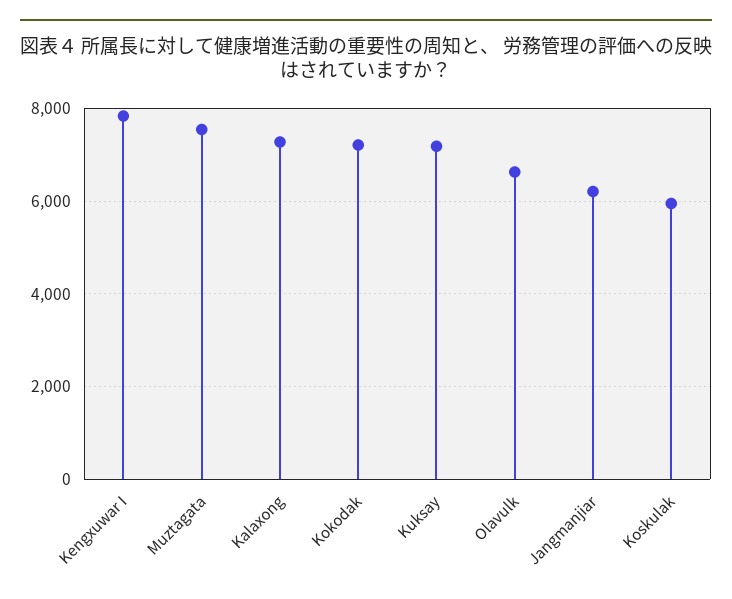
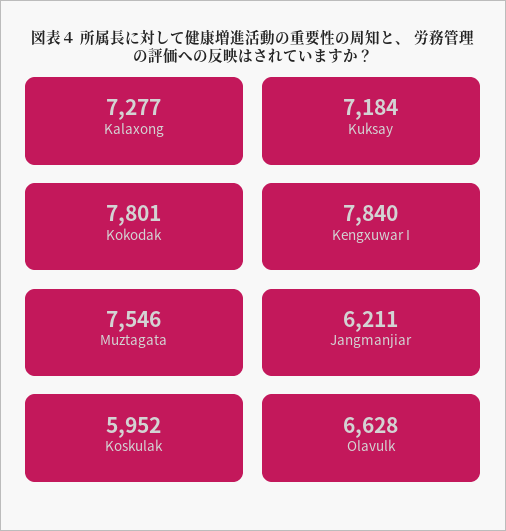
Kokodak: 7200 -> 7801

